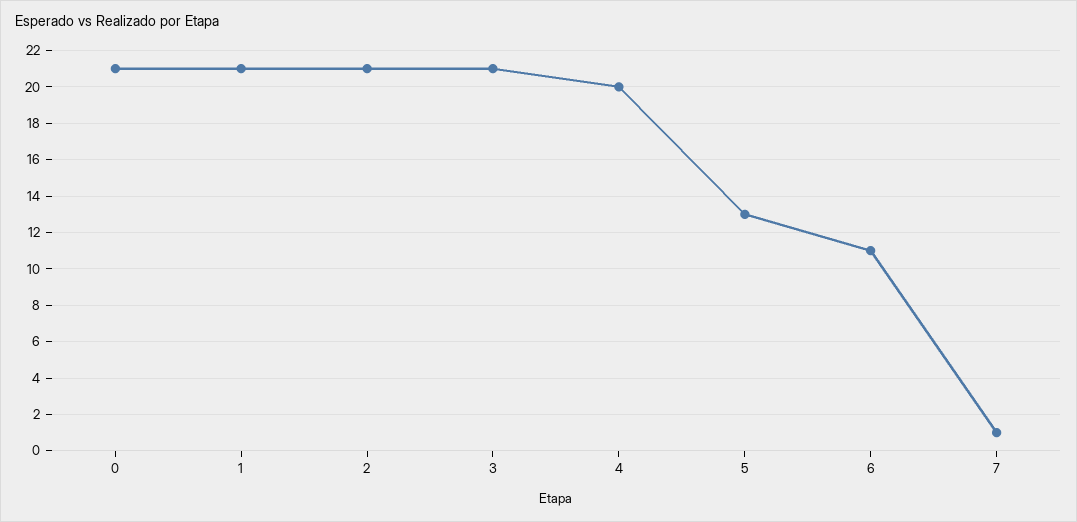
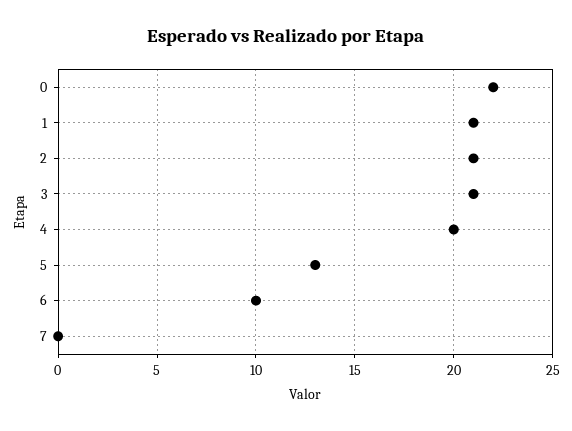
0: 21 -> 22
6: 11 -> 10
7: 1 -> 0

